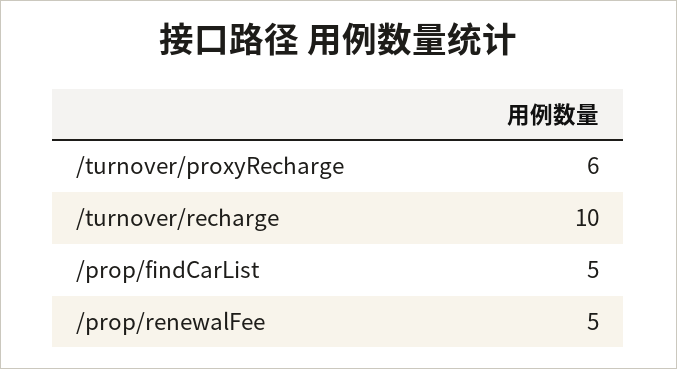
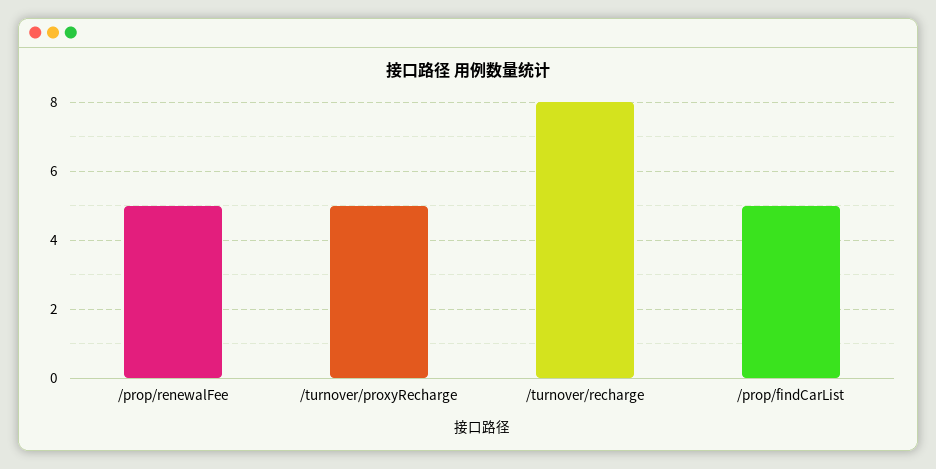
/turnover/proxyRecharge: 6 -> 5
/turnover/recharge: 10 -> 8

